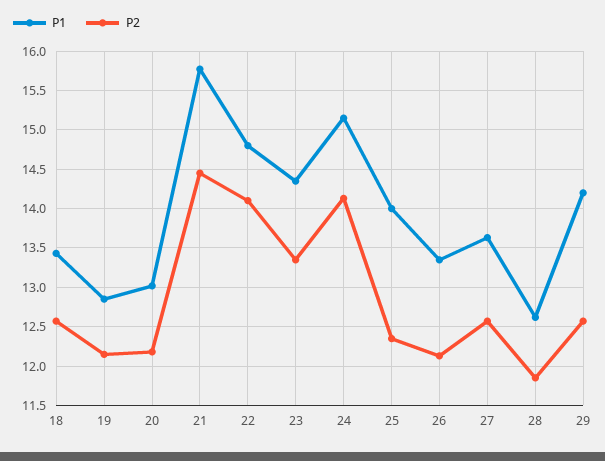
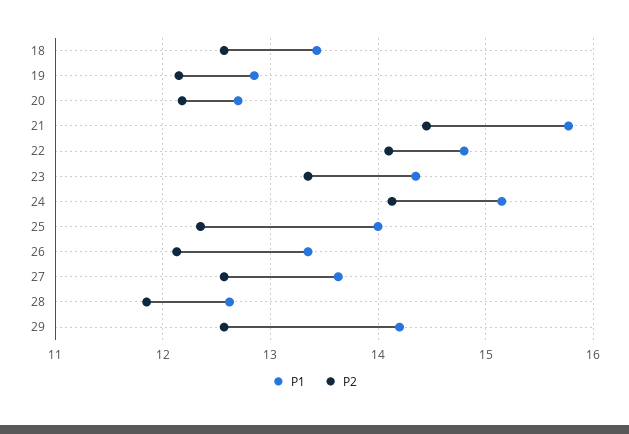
P1, 20: 13 -> 12.7

